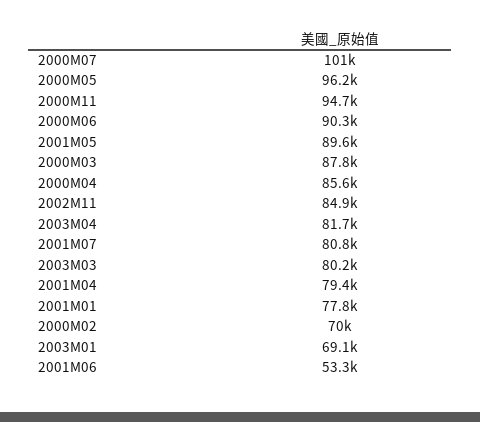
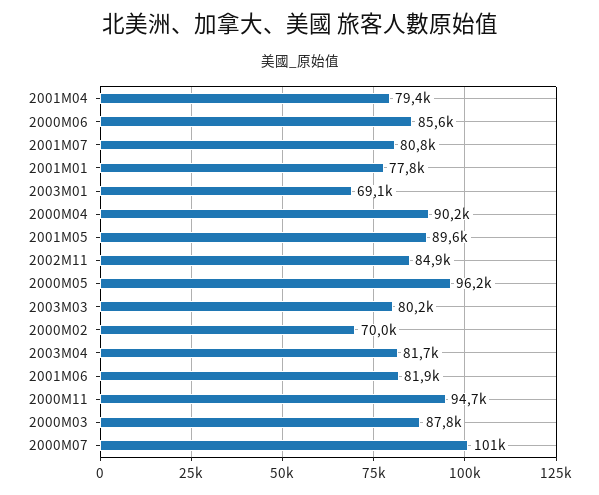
2000M06: 90300 -> 85600
2000M04: 85600 -> 90200
2001M06: 53300 -> 81900

